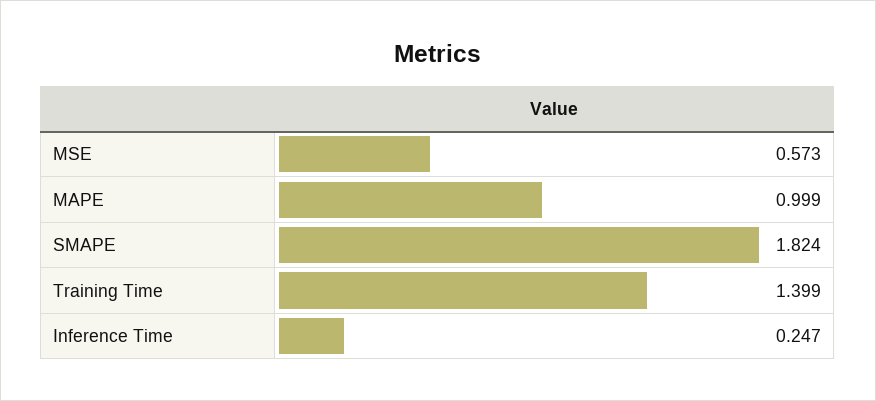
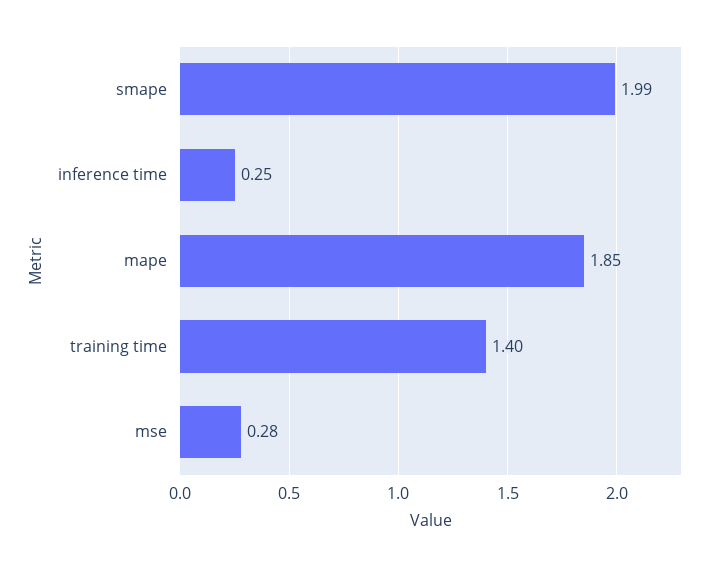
MSE: 0.573 -> 0.28
MAPE: 0.999 -> 1.85
SMAPE: 1.824 -> 1.99

